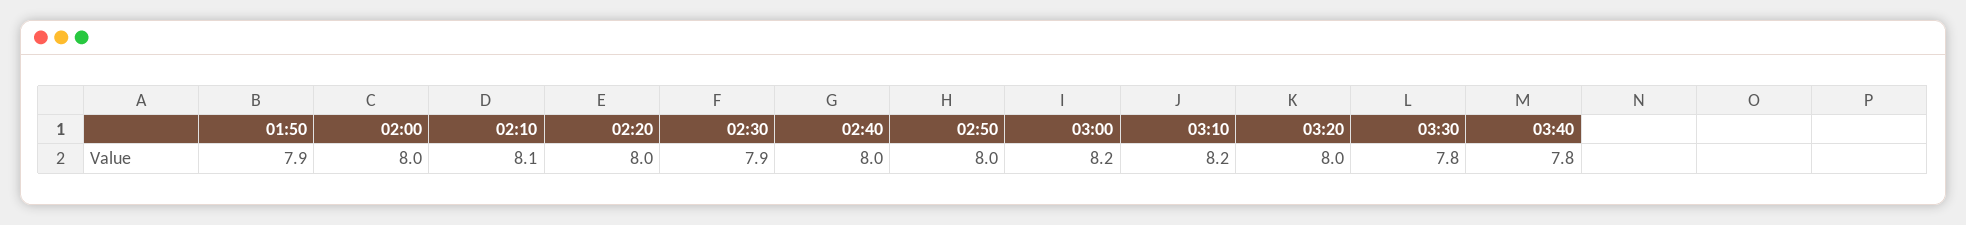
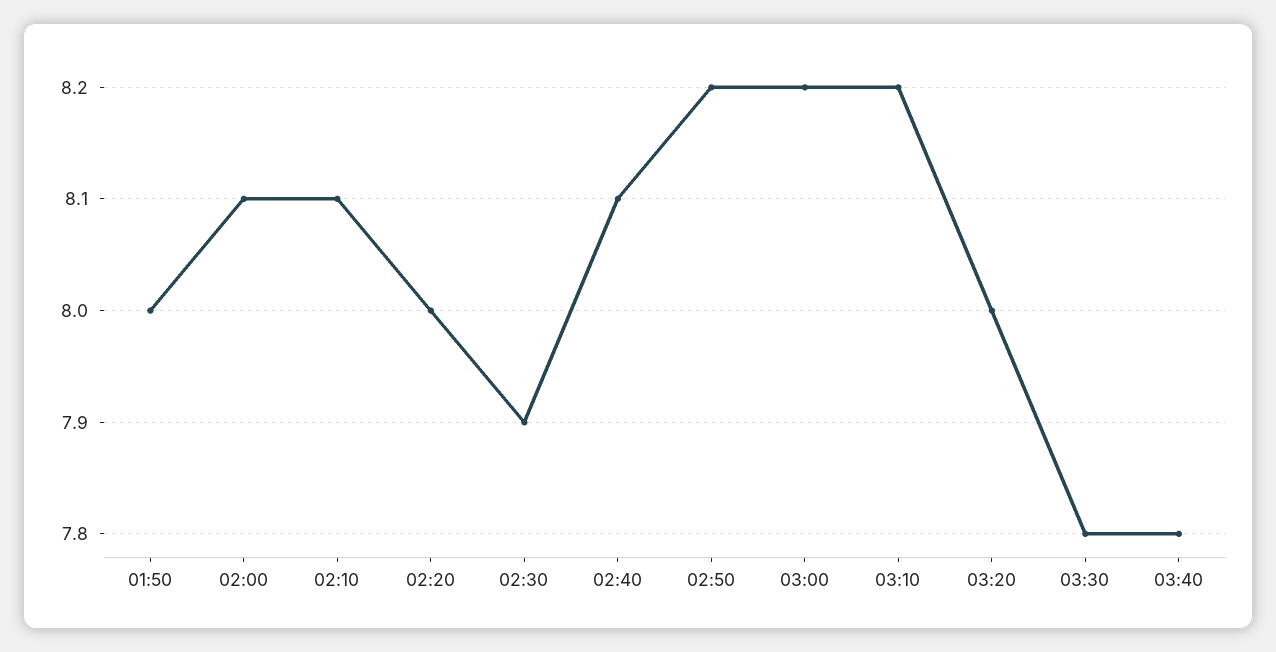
01:50: 7.9 -> 8
02:00: 8 -> 8.1
02:40: 8 -> 8.1
02:50: 8 -> 8.2

